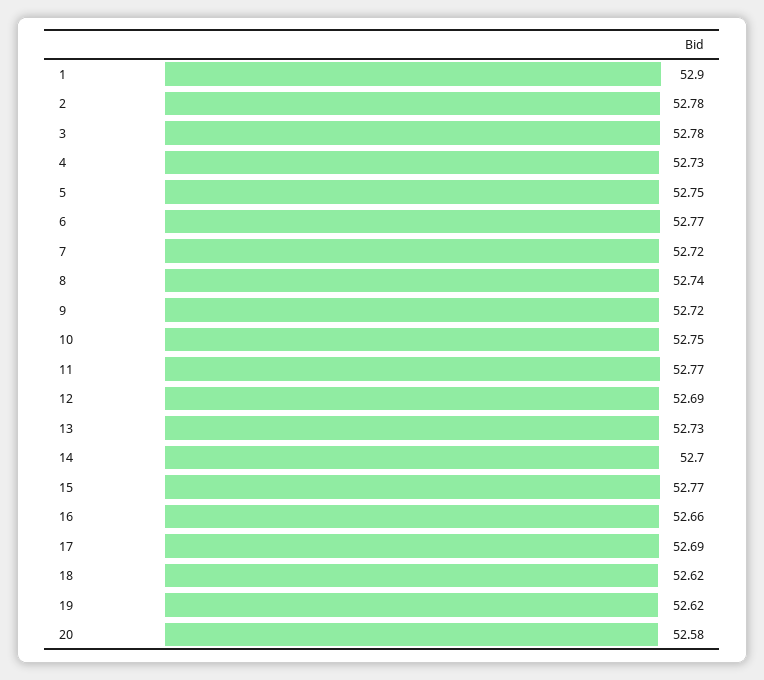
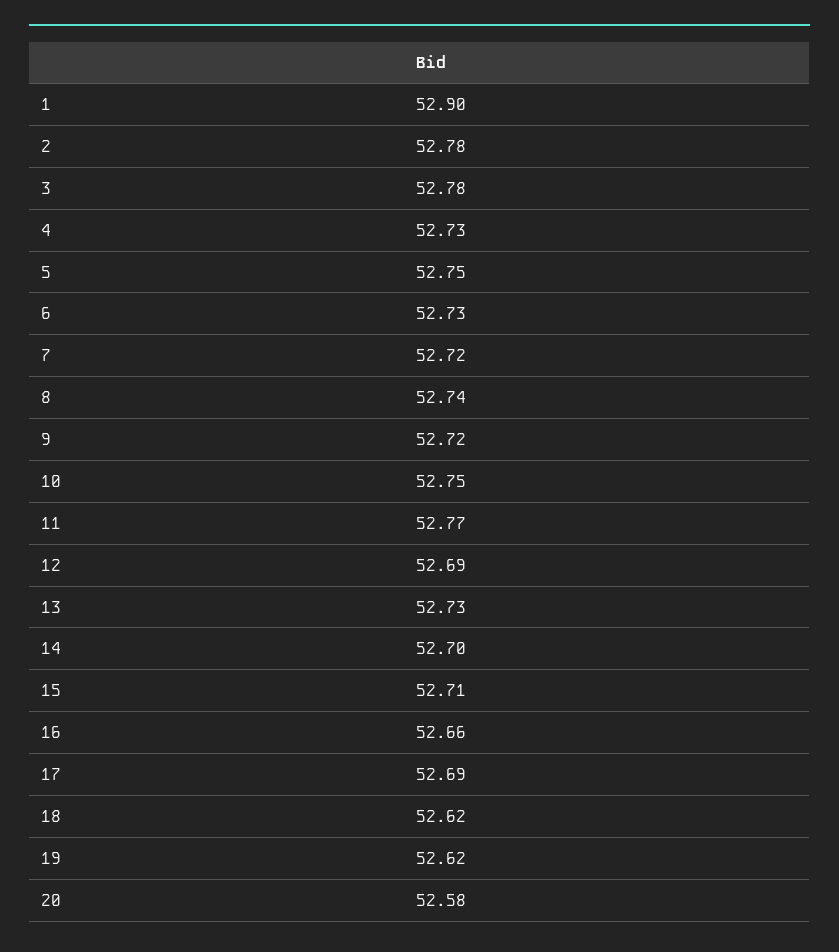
6: 52.77 -> 52.73
15: 52.77 -> 52.71

